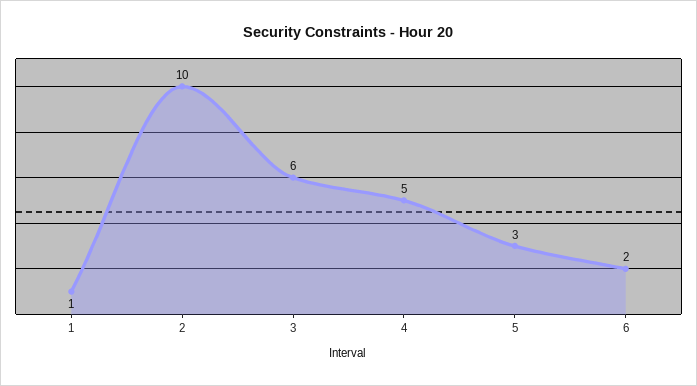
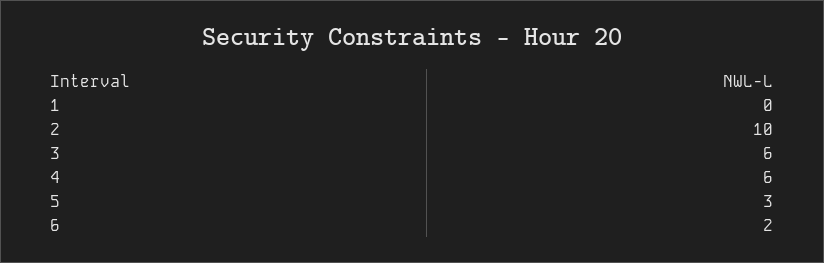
1: 1 -> 0
4: 5 -> 6

